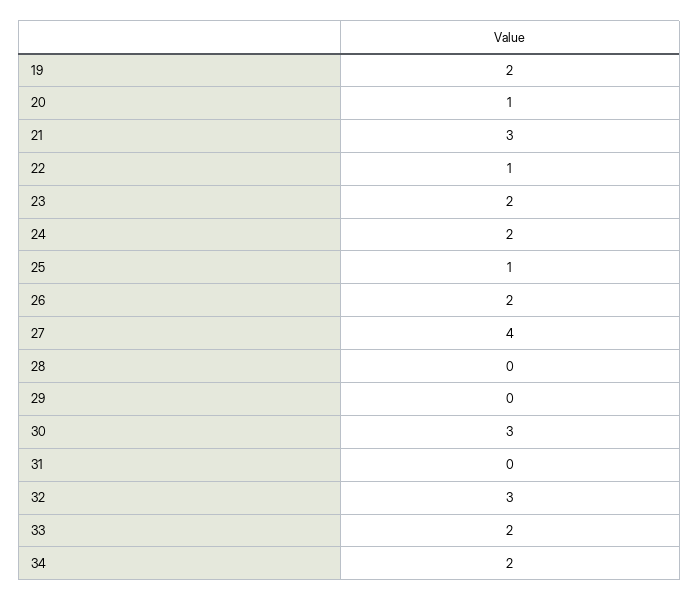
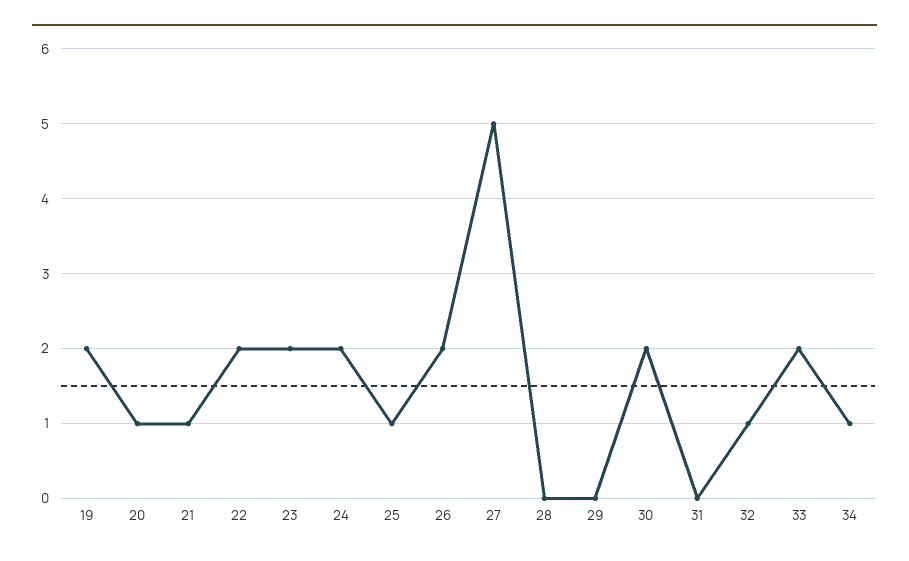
21: 3 -> 1
22: 1 -> 2
27: 4 -> 5
30: 3 -> 2
32: 3 -> 1
34: 2 -> 1

